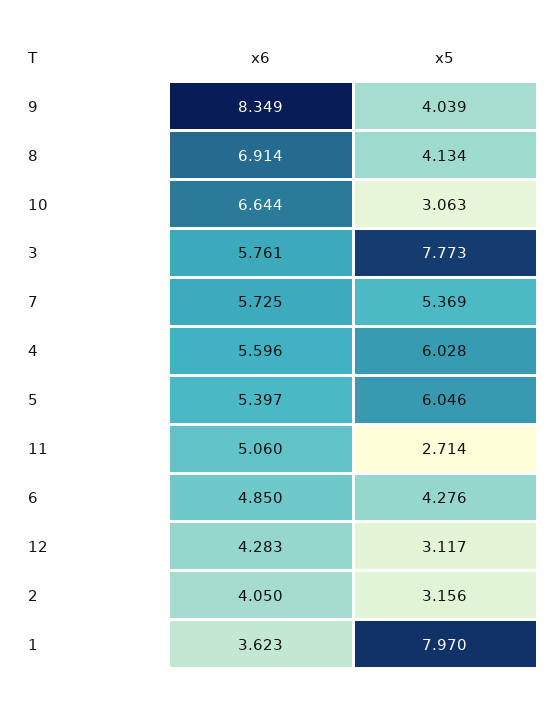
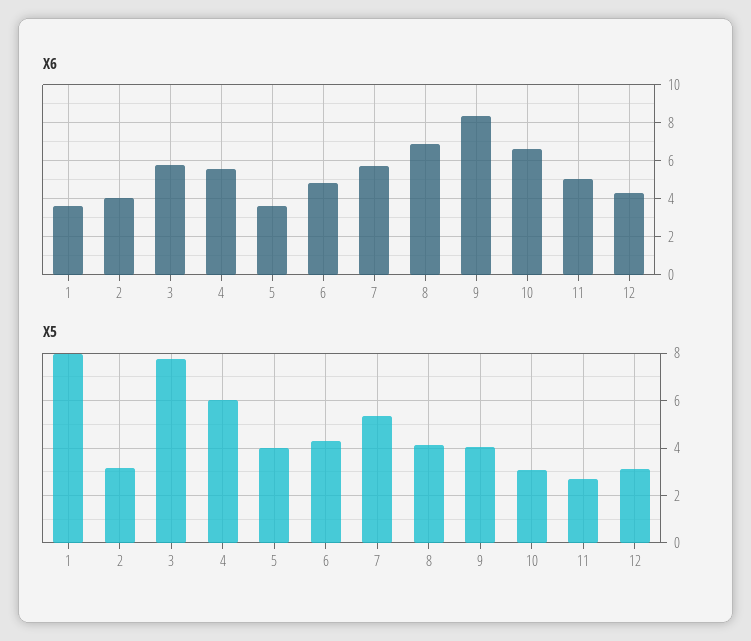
x6, 5: 5.397 -> 3.5
x5, 5: 6.046 -> 4

